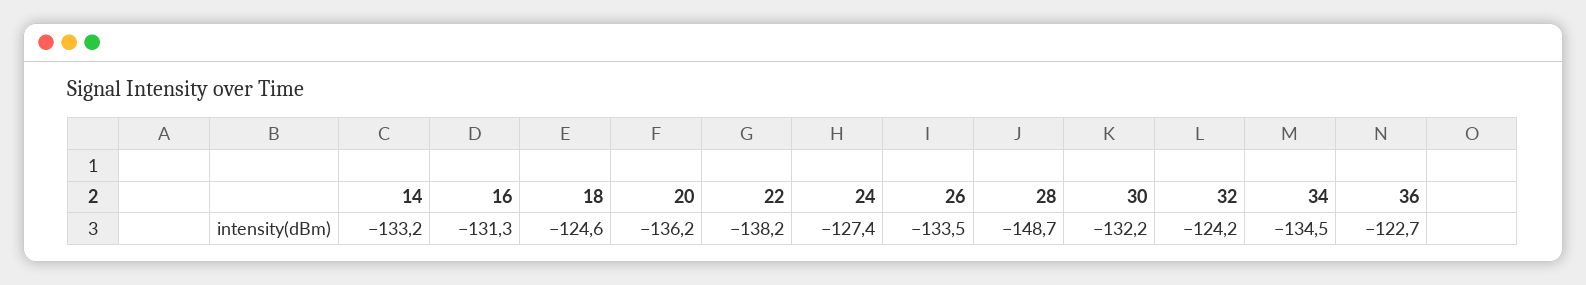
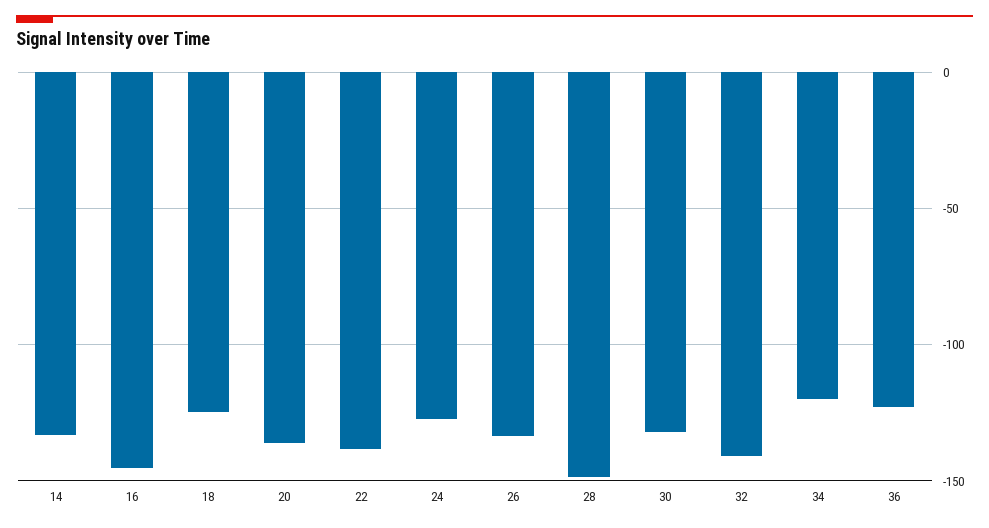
16: -131.3 -> -145
32: -124.2 -> -140
34: -134.5 -> -120

